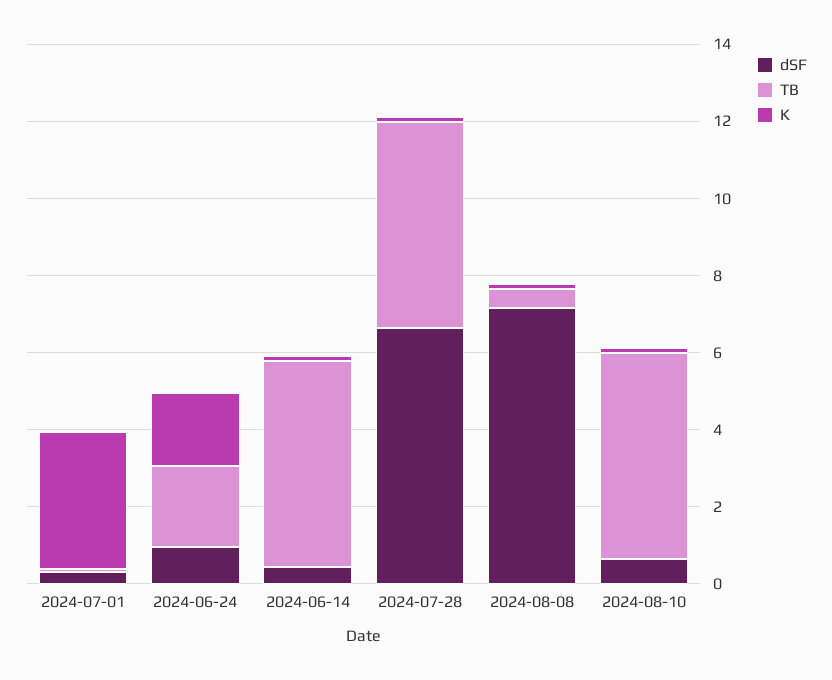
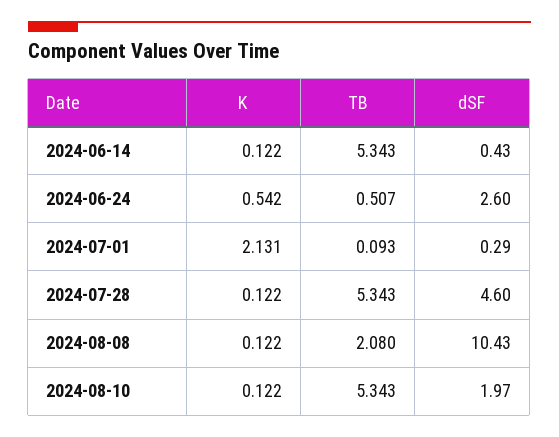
K, 2024-07-01: 3.5 -> 2.131
dSF, 2024-06-24: 1 -> 2.6
TB, 2024-06-24: 2 -> 0.507
K, 2024-06-24: 2 -> 0.542
dSF, 2024-07-28: 6.5 -> 4.6
dSF, 2024-08-08: 7 -> 10.43
TB, 2024-08-08: 0.5 -> 2.08
dSF, 2024-08-10: 0.5 -> 1.97

